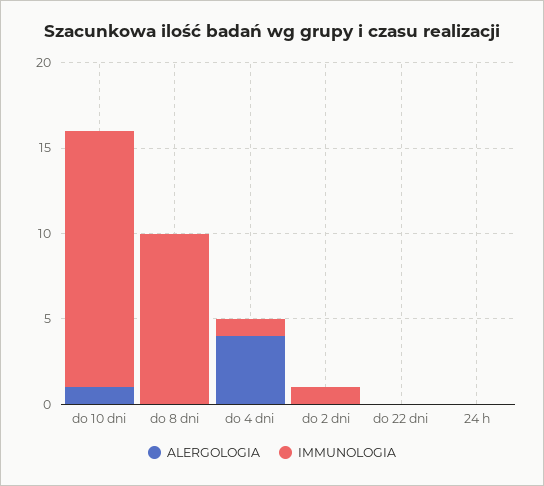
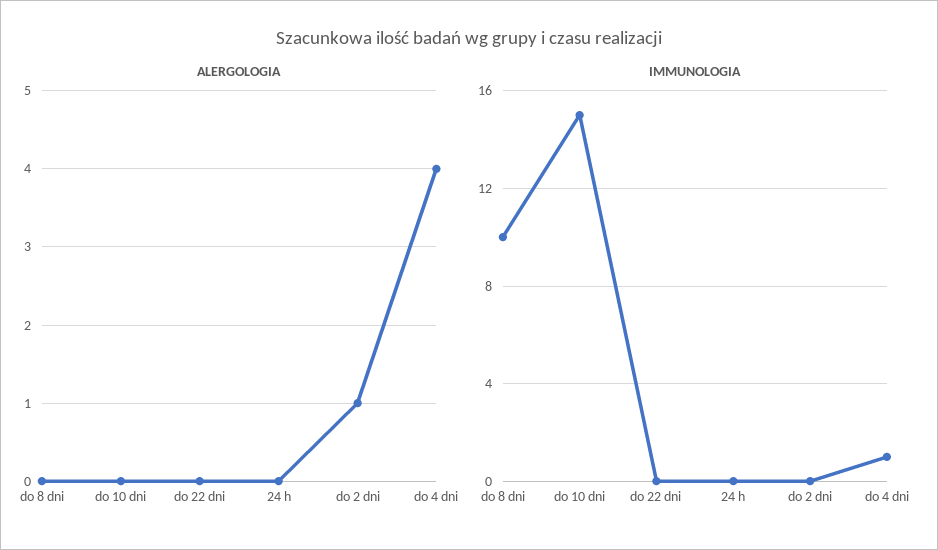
ALERGOLOGIA, do 10 dni: 1 -> 0
ALERGOLOGIA, do 2 dni: 0 -> 1
IMMUNOLOGIA, do 2 dni: 1 -> 0

